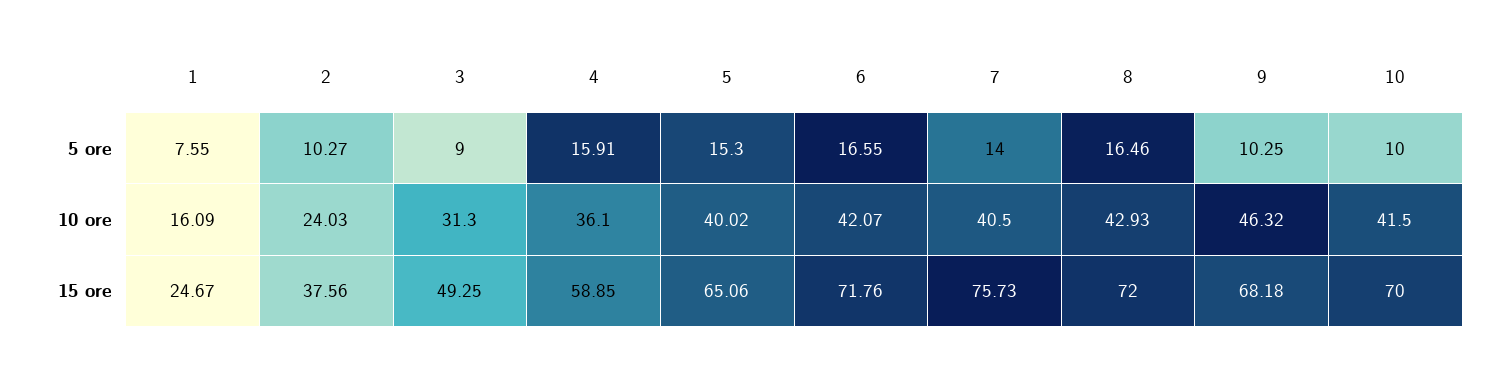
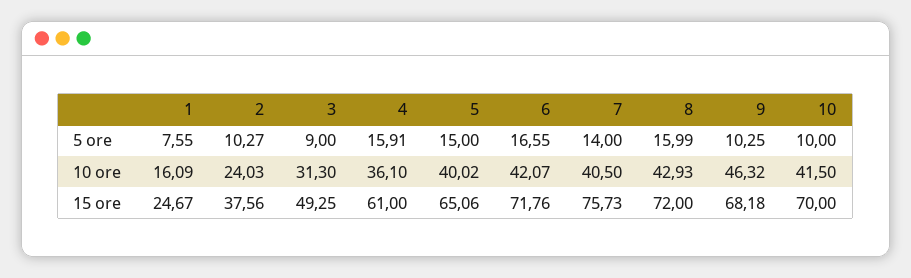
5, 5 ore: 15.3 -> 15
8, 5 ore: 16.46 -> 15.99
4, 15 ore: 58.85 -> 61

